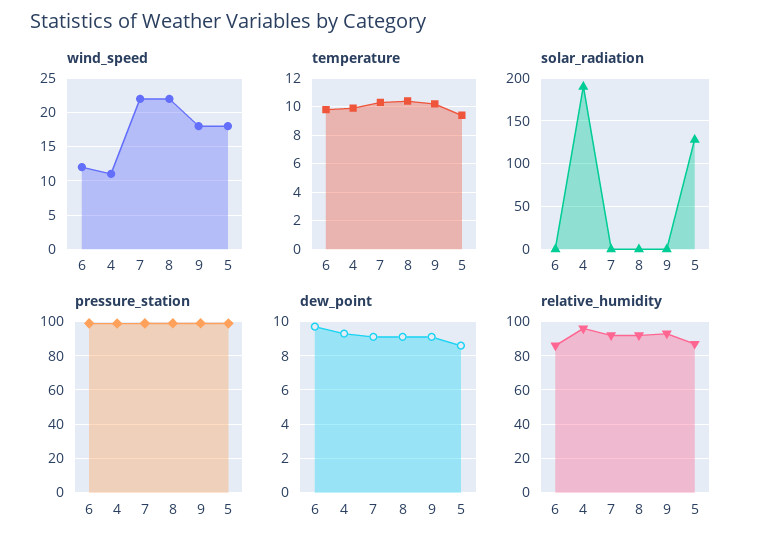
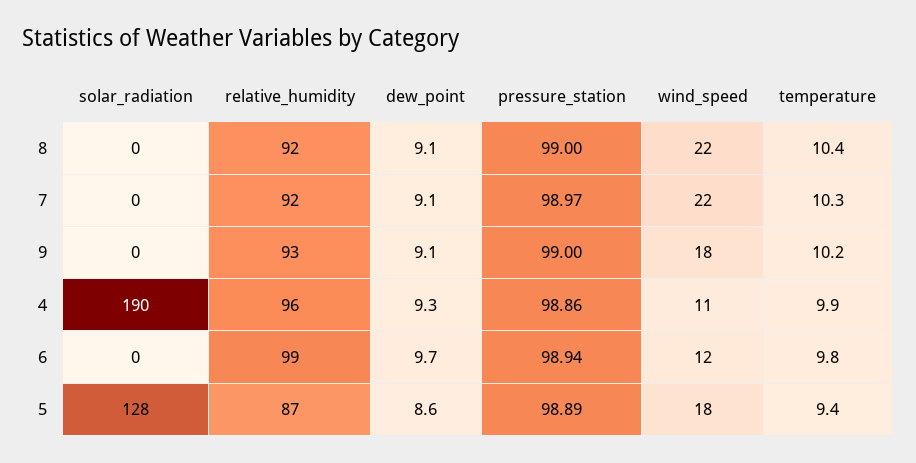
relative_humidity, 6: 85 -> 99

